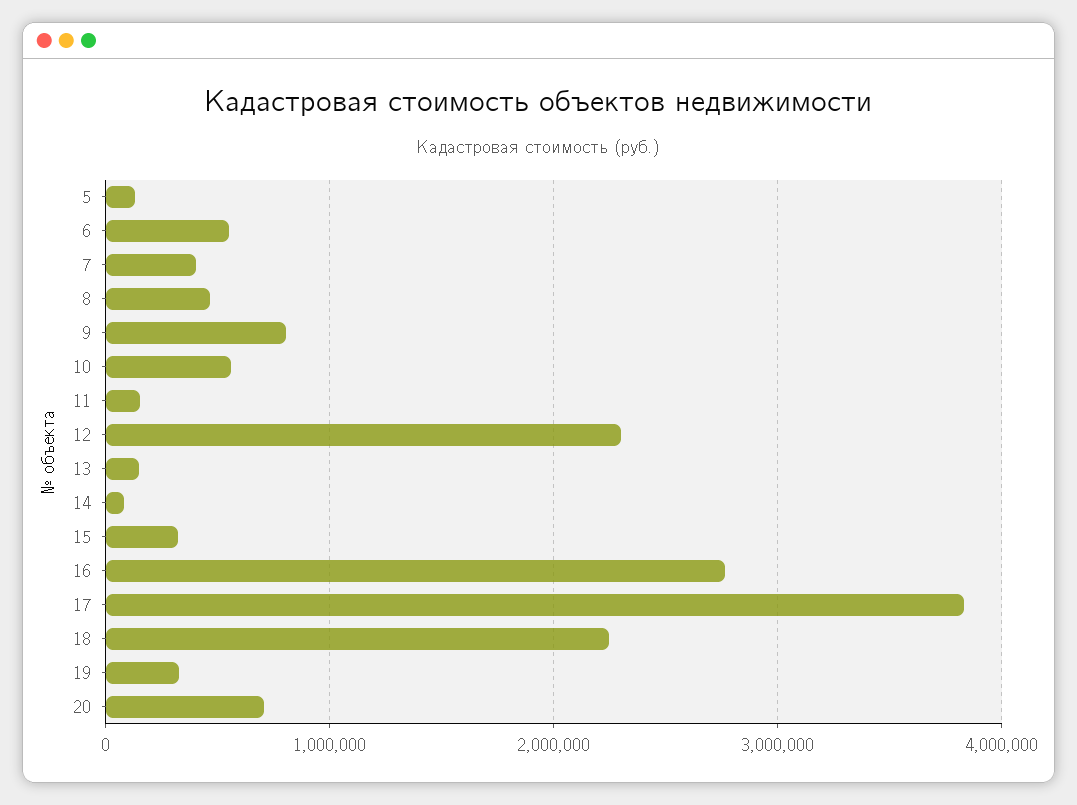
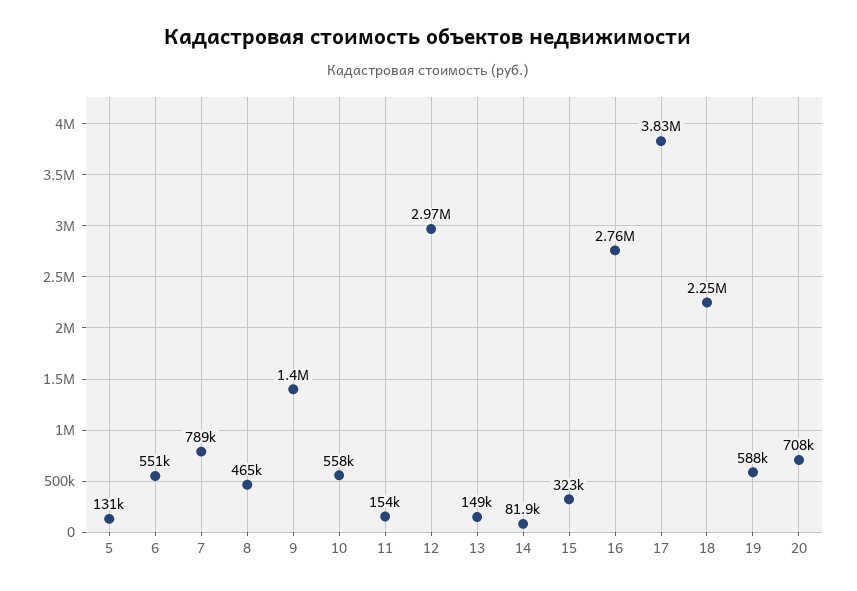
7: 400000 -> 789000
9: 800000 -> 1400000
12: 2300000 -> 2970000
19: 300000 -> 588000

